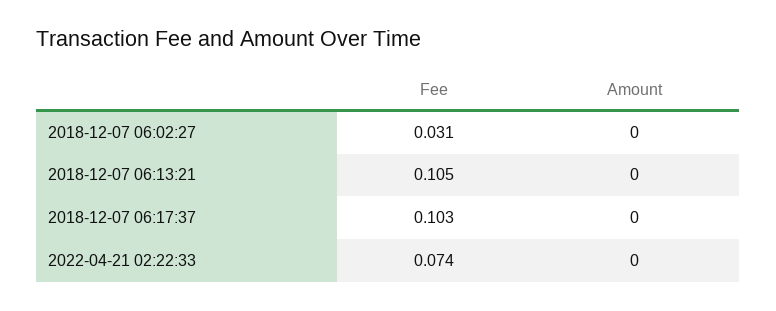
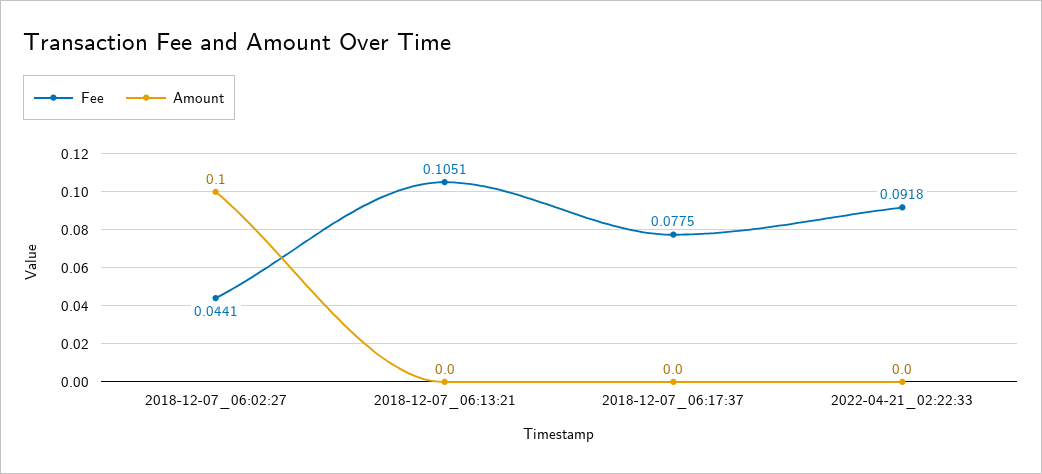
Fee, 2018-12-07 06:02:27: 0.031 -> 0.0441
Amount, 2018-12-07 06:02:27: 0 -> 0.1
Fee, 2018-12-07 06:17:37: 0.103 -> 0.0775
Fee, 2022-04-21 02:22:33: 0.074 -> 0.0918

